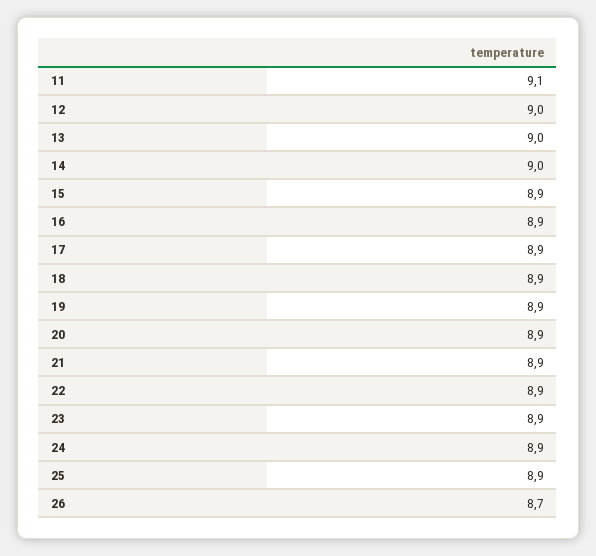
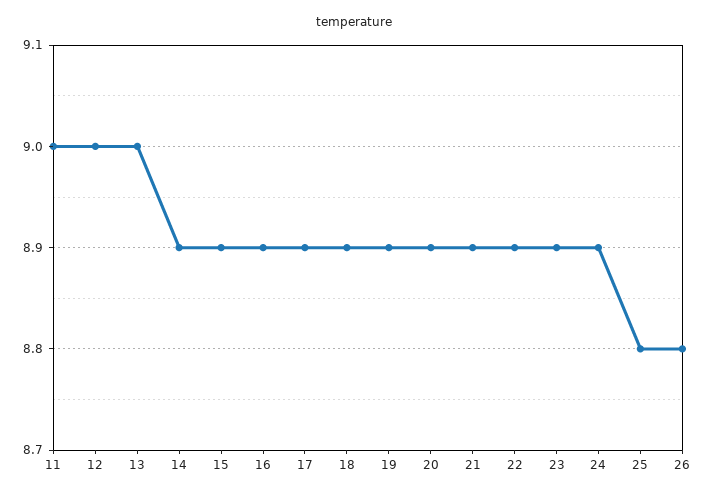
11: 9.1 -> 9
14: 9 -> 8.9
25: 8.9 -> 8.8
26: 8.7 -> 8.8

